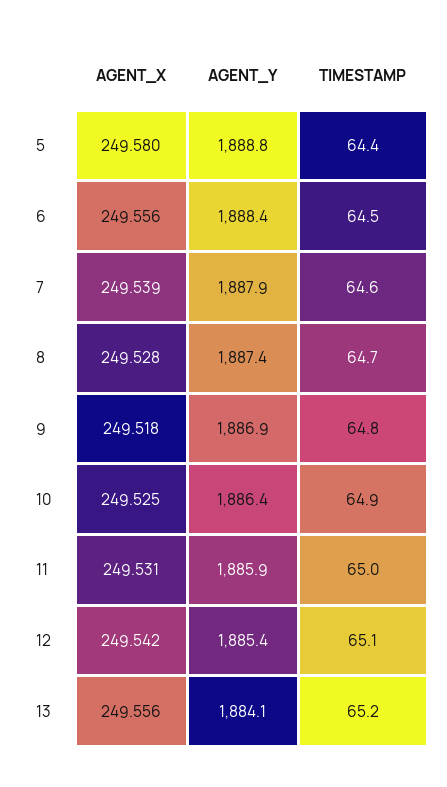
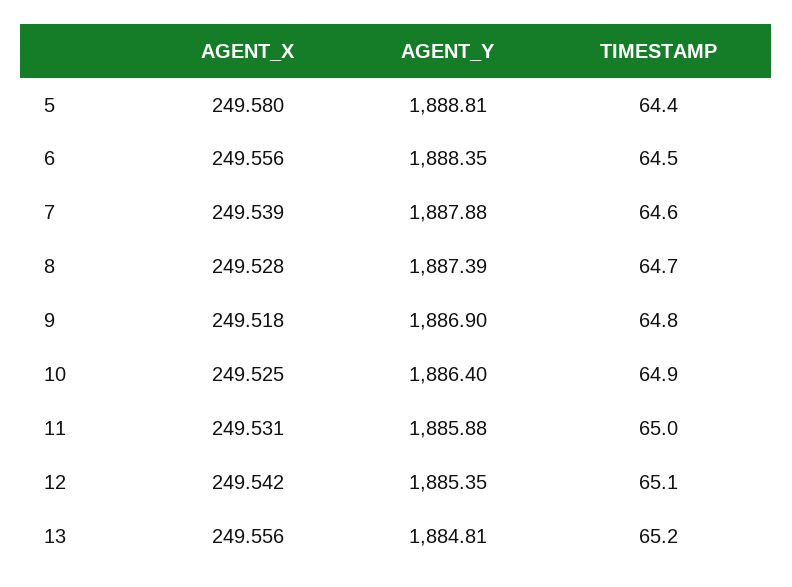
AGENT_Y, 13: 1884.1 -> 1884.81

